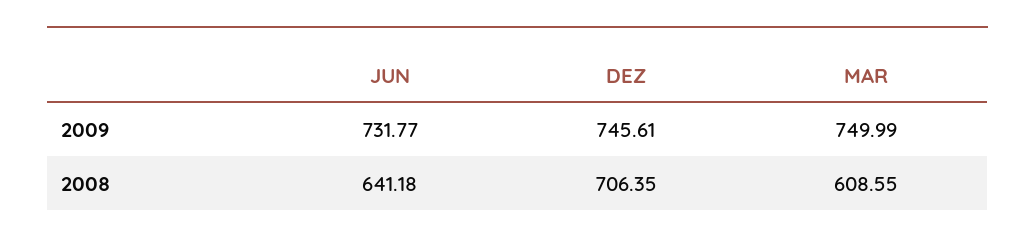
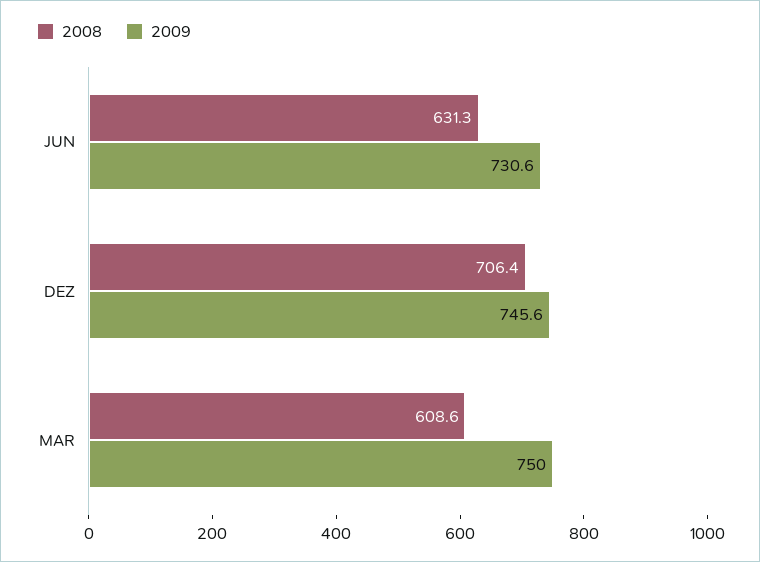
2009, JUN: 731.77 -> 730.6
2008, JUN: 641.18 -> 631.3

